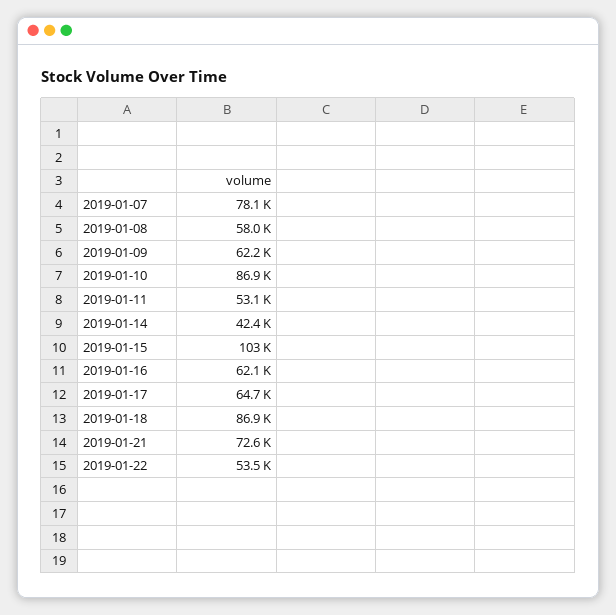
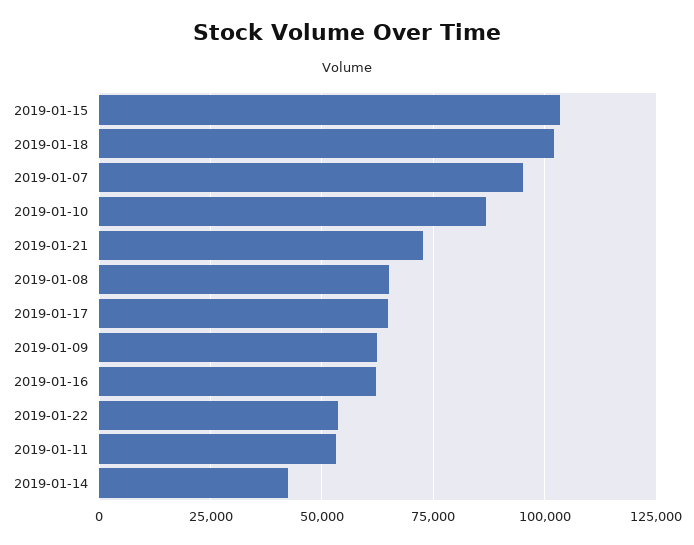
2019-01-07: 78100 -> 95000
2019-01-08: 58000 -> 65000
2019-01-18: 86900 -> 102500

